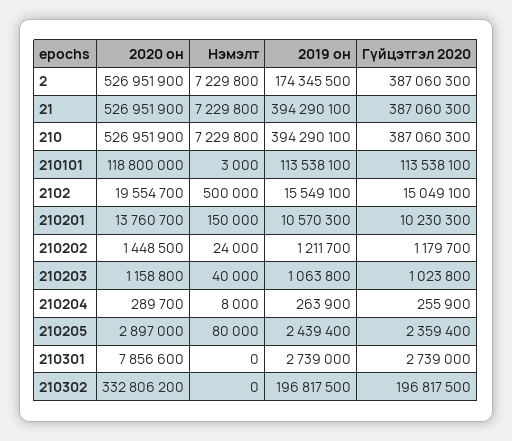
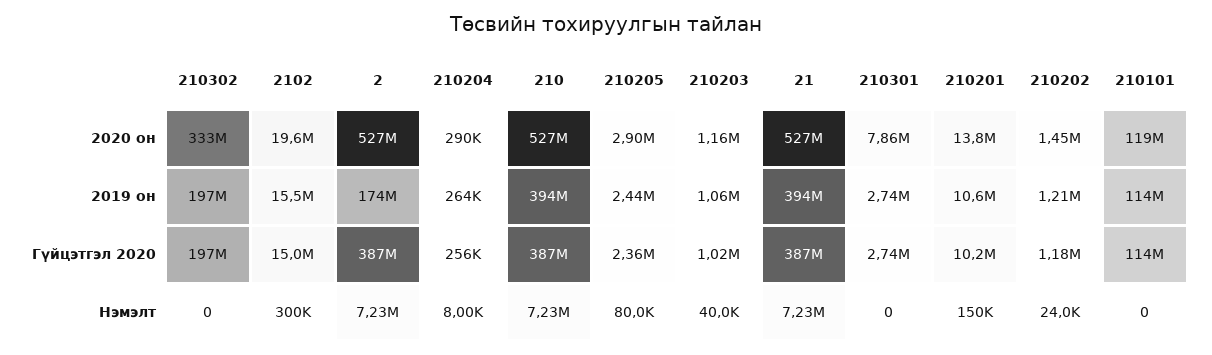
Нэмэлт, 210101: 3000 -> 0
Нэмэлт, 2102: 500000 -> 300000

